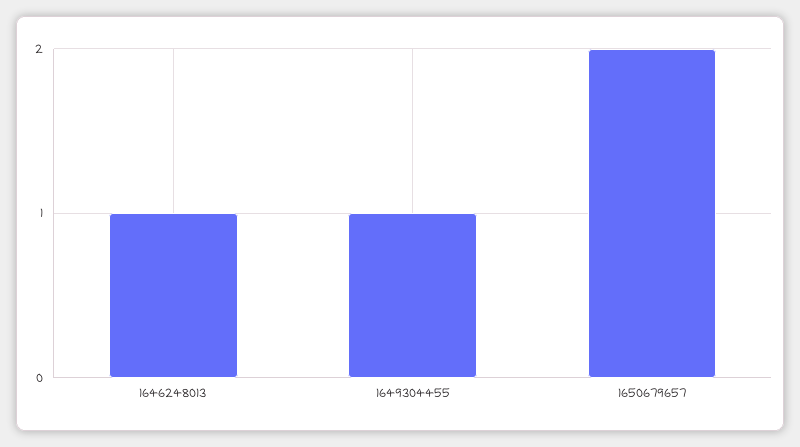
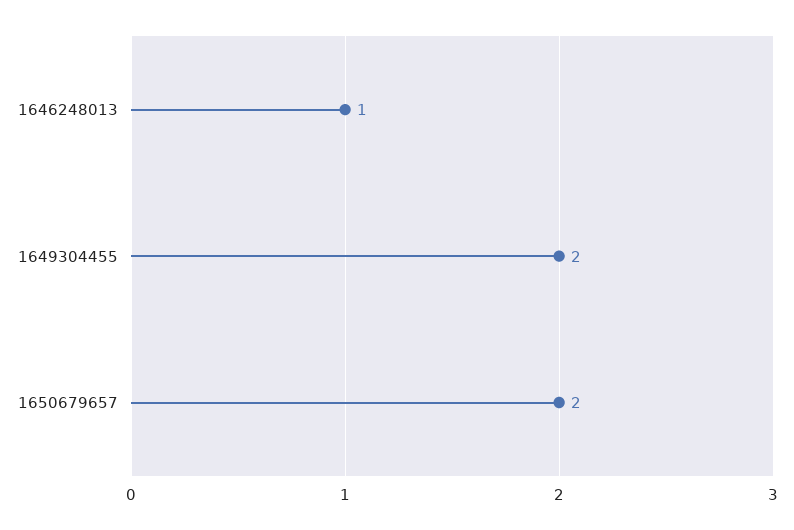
1649304455: 1 -> 2

